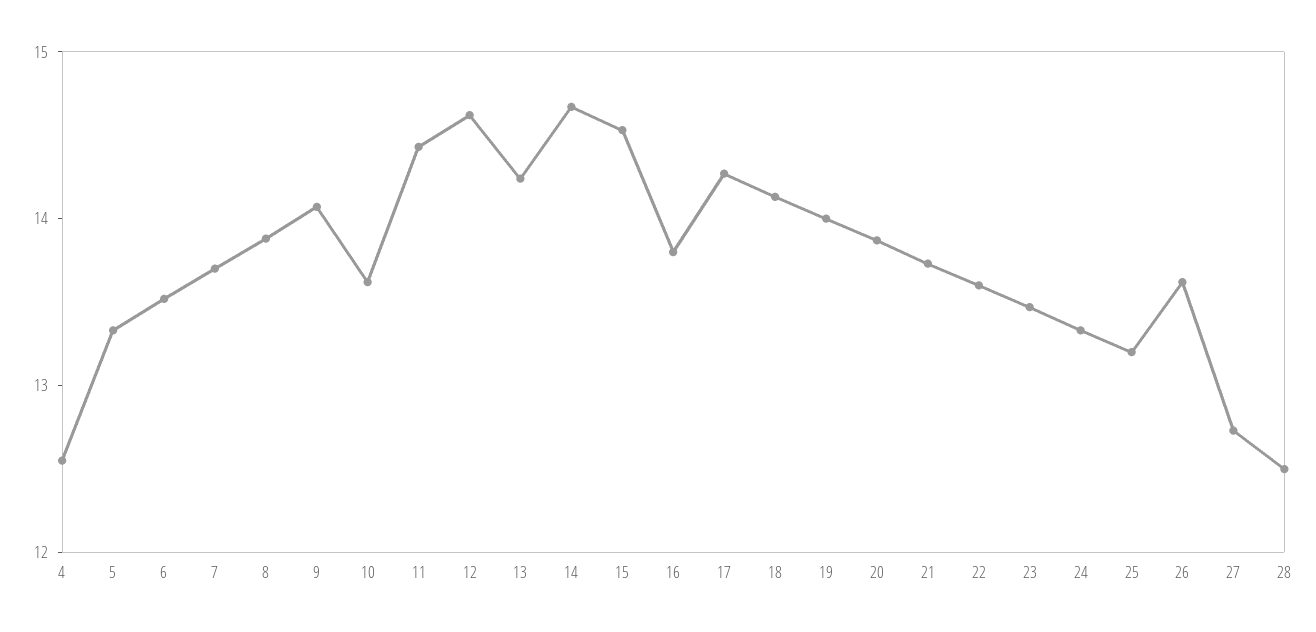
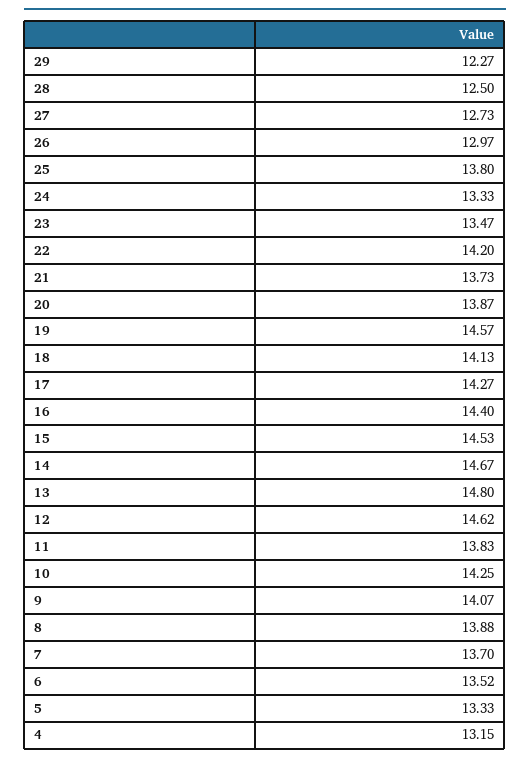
4: 12.6 -> 13.15
10: 13.6 -> 14.25
11: 14.4 -> 13.83
13: 14.2 -> 14.8
16: 13.8 -> 14.4
19: 14 -> 14.57
22: 13.6 -> 14.2
25: 13.2 -> 13.8
26: 13.6 -> 12.97
29: none -> 12.27

